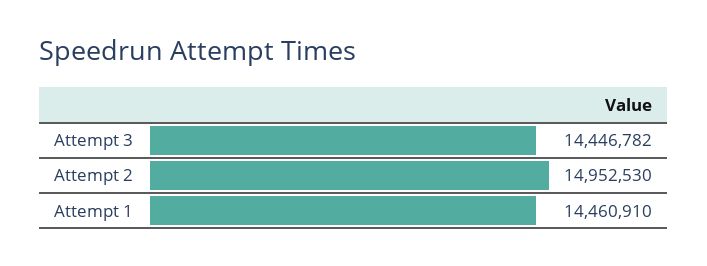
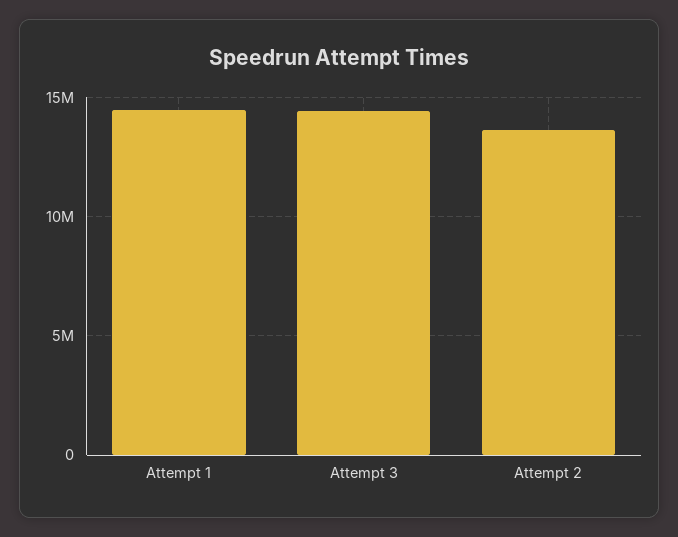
Attempt 2: 14952530 -> 13500000

